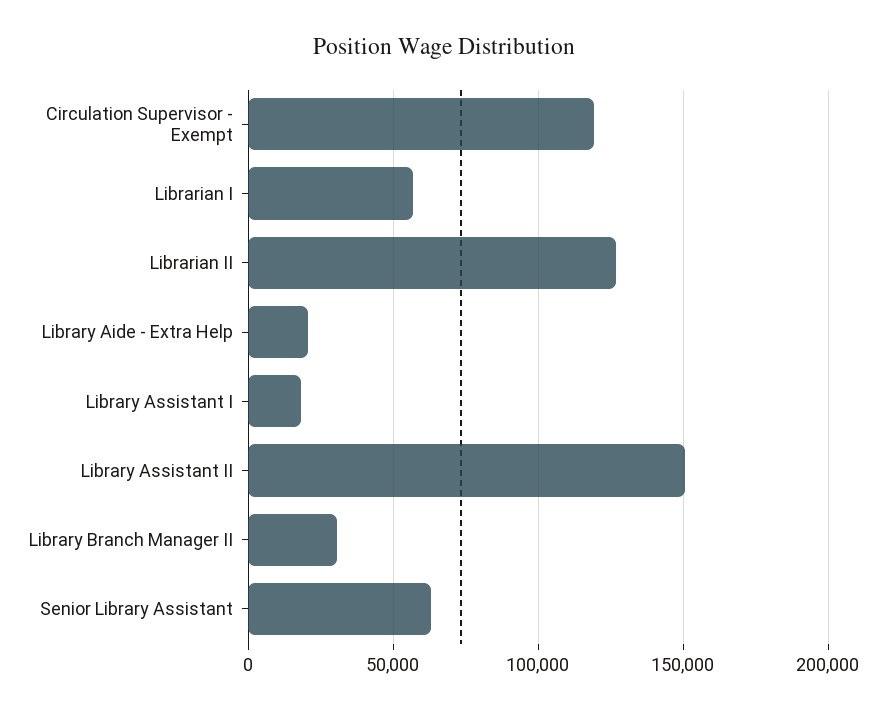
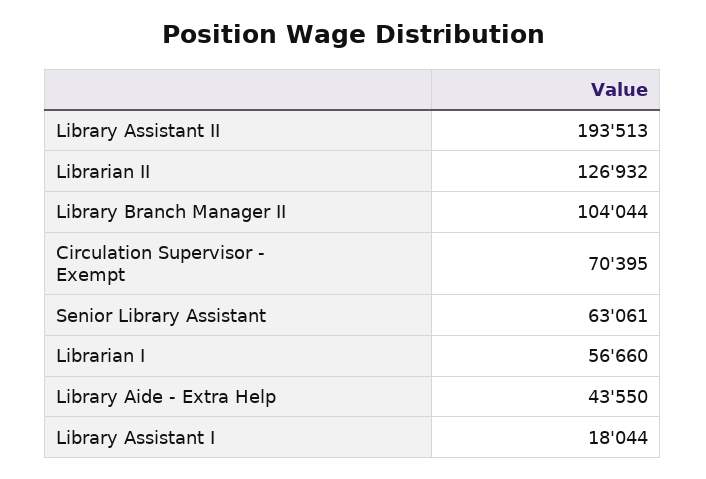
Circulation Supervisor - Exempt: 120000 -> 70395
Library Aide - Extra Help: 20000 -> 43550
Library Assistant II: 150000 -> 193513
Library Branch Manager II: 30000 -> 104044

